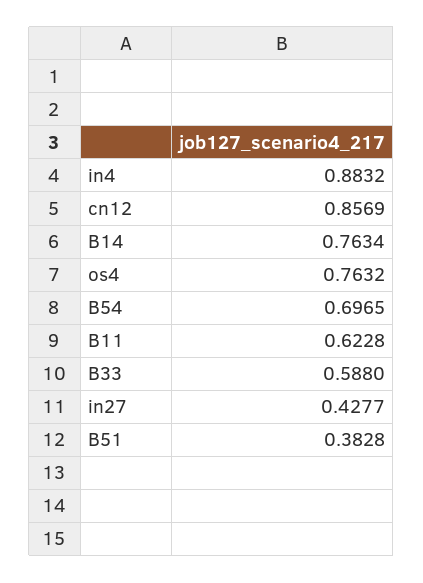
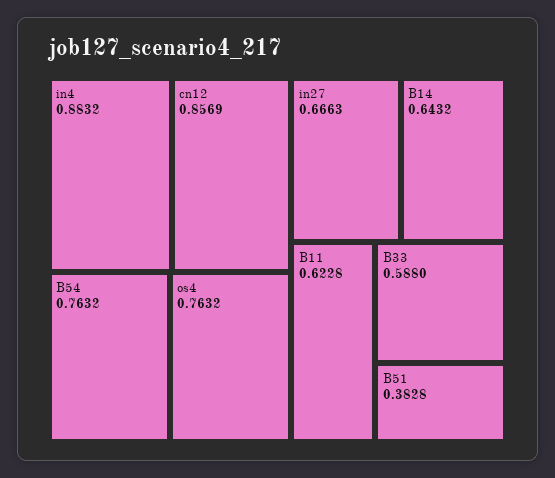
B14: 0.7634 -> 0.6432
B54: 0.6965 -> 0.7632
in27: 0.4277 -> 0.6663

